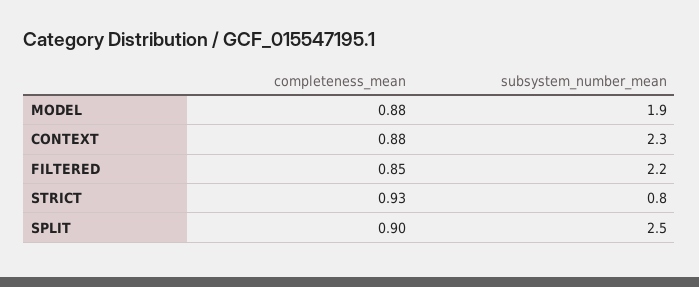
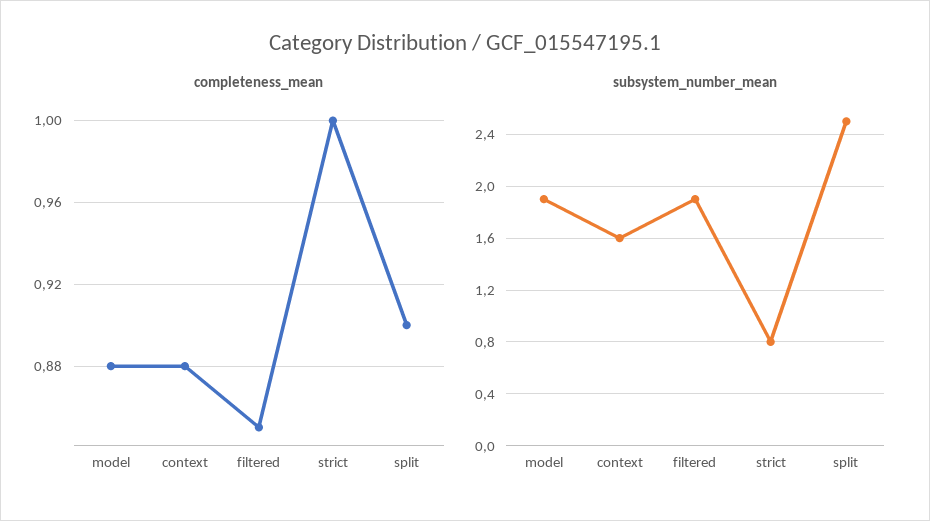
subsystem_number_mean, CONTEXT: 2.3 -> 1.6
subsystem_number_mean, FILTERED: 2.2 -> 1.9
completeness_mean, STRICT: 0.93 -> 1

